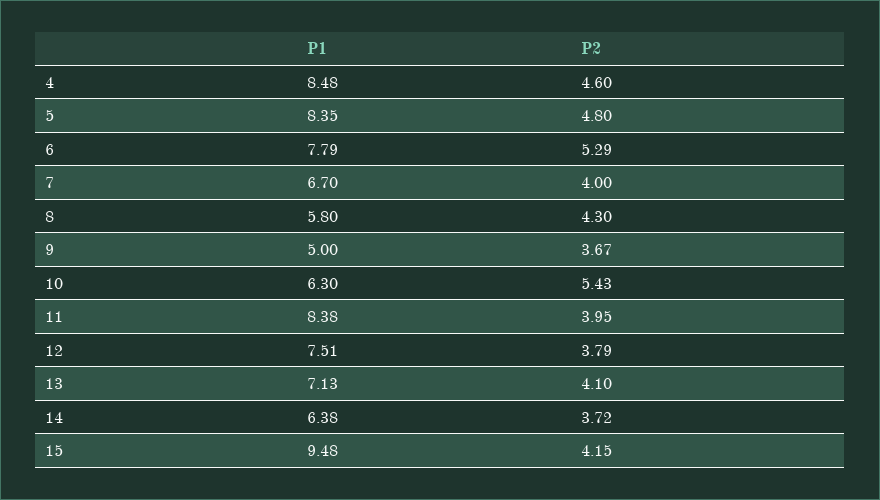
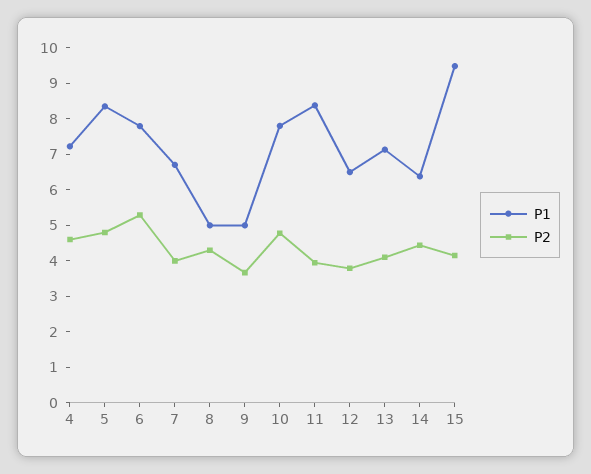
P1, 4: 8.48 -> 7.25
P1, 8: 5.8 -> 5
P1, 10: 6.3 -> 7.75
P2, 10: 5.43 -> 4.75
P1, 12: 7.51 -> 6.5
P2, 14: 3.72 -> 4.5

